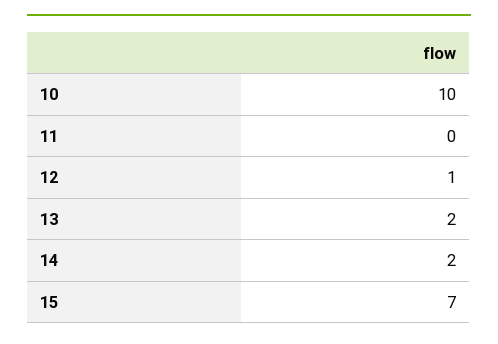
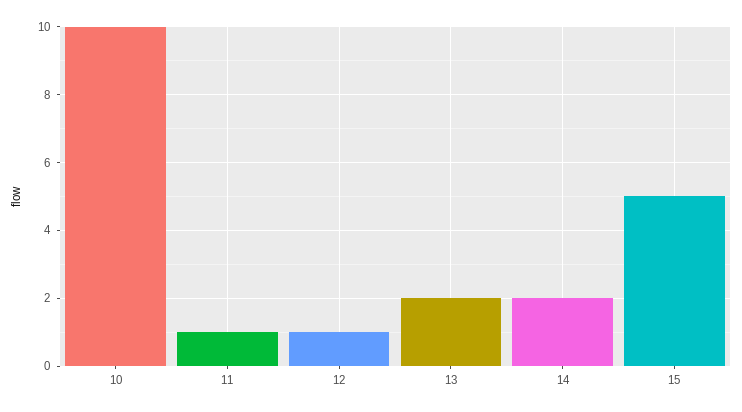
11: 0 -> 1
15: 7 -> 5

